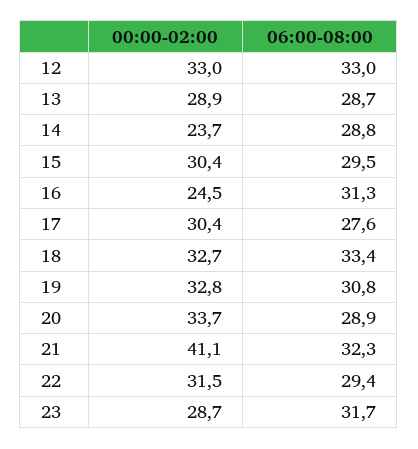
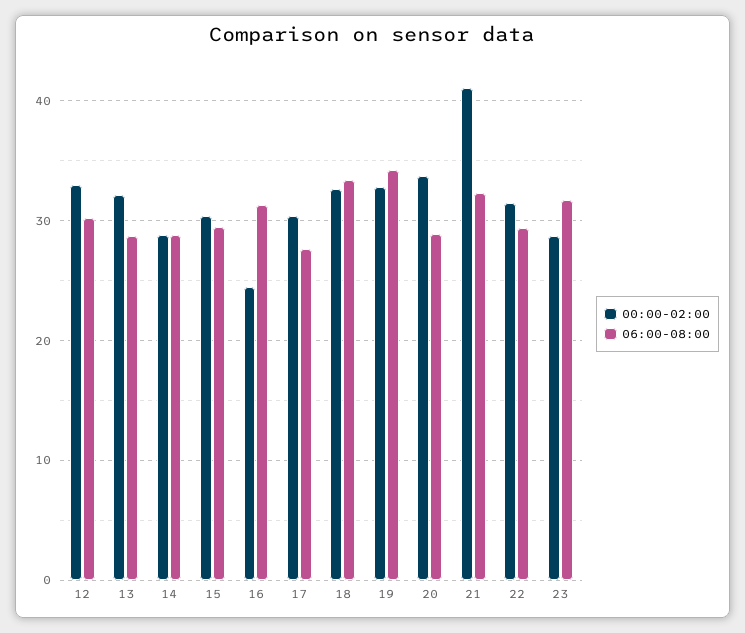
06:00-08:00, 12: 33 -> 30
00:00-02:00, 13: 28.9 -> 32
00:00-02:00, 14: 23.7 -> 29
06:00-08:00, 19: 30.8 -> 34

